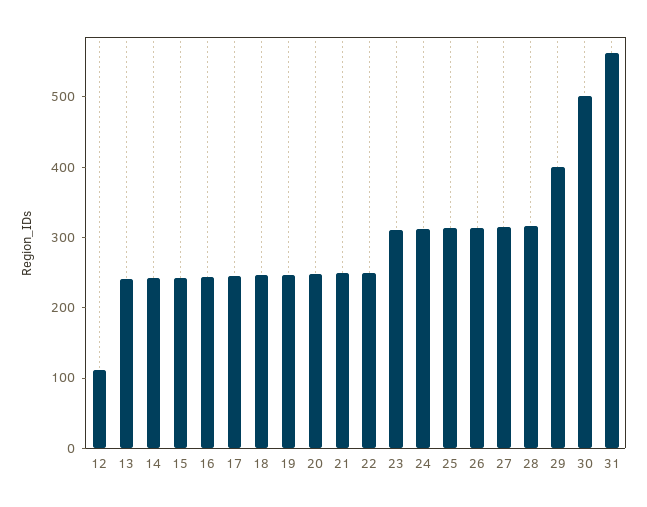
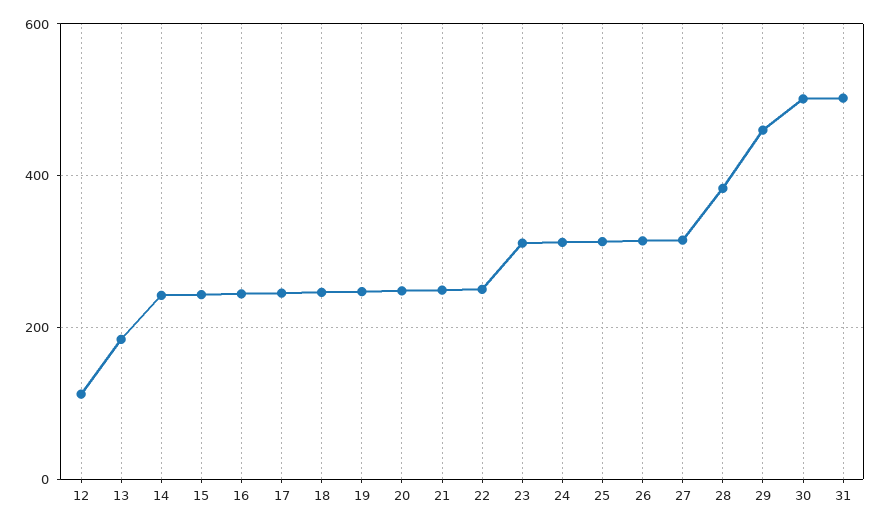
13: 240 -> 180
28: 320 -> 380
29: 400 -> 460
31: 560 -> 500

